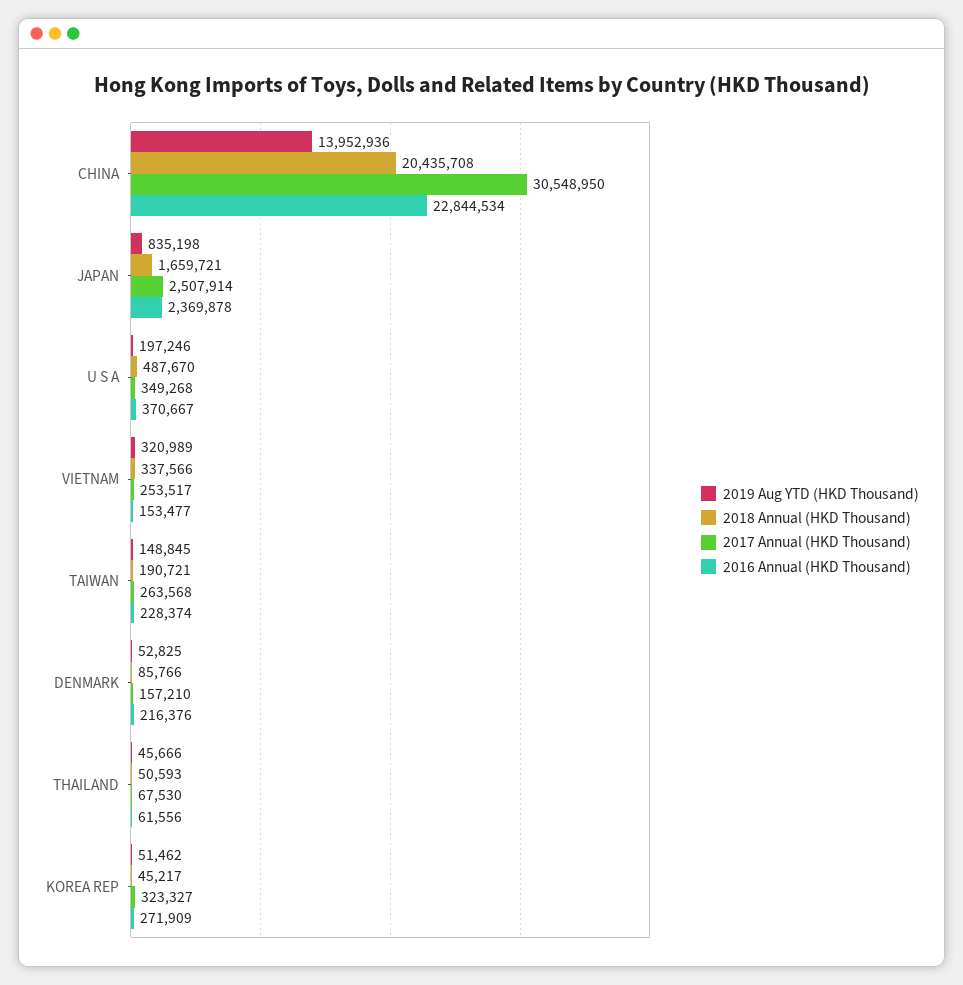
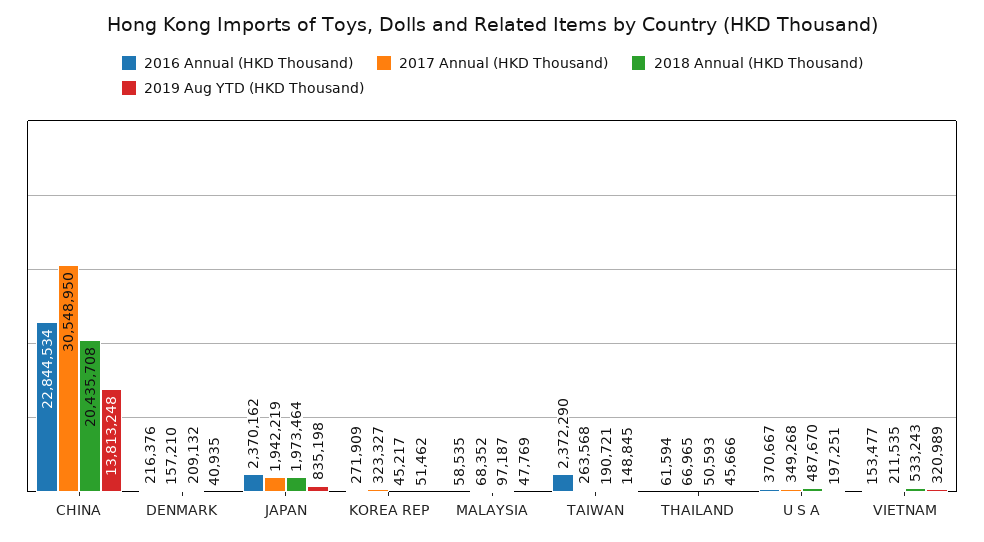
2019 Aug YTD (HKD Thousand), CHINA: 13952936 -> 13813248
2018 Annual (HKD Thousand), JAPAN: 1659721 -> 1973464
2017 Annual (HKD Thousand), JAPAN: 2507914 -> 1942219
2016 Annual (HKD Thousand), JAPAN: 2369878 -> 2370162
2019 Aug YTD (HKD Thousand), U S A: 197246 -> 197251
2018 Annual (HKD Thousand), VIETNAM: 337566 -> 533243
2017 Annual (HKD Thousand), VIETNAM: 253517 -> 211535
2016 Annual (HKD Thousand), TAIWAN: 228374 -> 2372290
2019 Aug YTD (HKD Thousand), DENMARK: 52825 -> 40935
2018 Annual (HKD Thousand), DENMARK: 85766 -> 209132
2017 Annual (HKD Thousand), THAILAND: 67530 -> 66965
2016 Annual (HKD Thousand), THAILAND: 61556 -> 61594
2016 Annual (HKD Thousand), MALAYSIA: none -> 58535
2017 Annual (HKD Thousand), MALAYSIA: none -> 68352
2018 Annual (HKD Thousand), MALAYSIA: none -> 97187
2019 Aug YTD (HKD Thousand), MALAYSIA: none -> 47769

